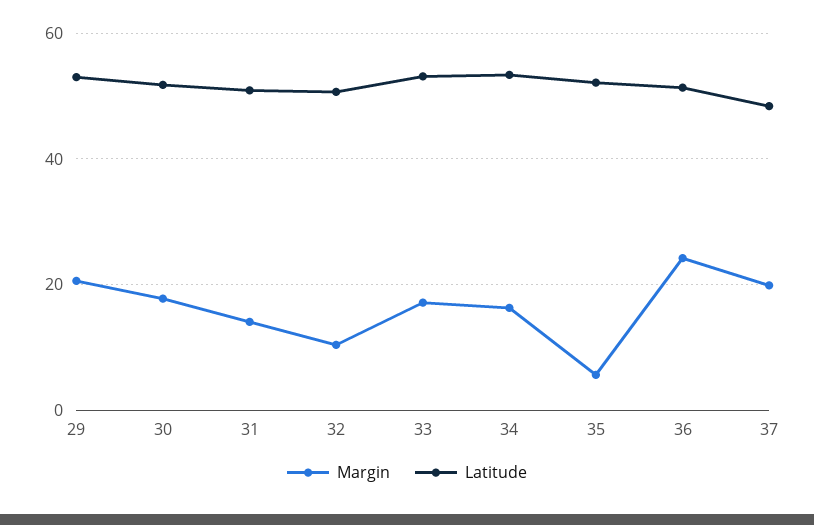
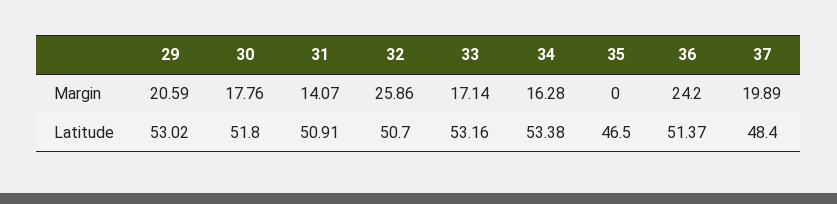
Margin, 32: 10 -> 25.86
Margin, 35: 6 -> 0
Latitude, 35: 52 -> 46.5

